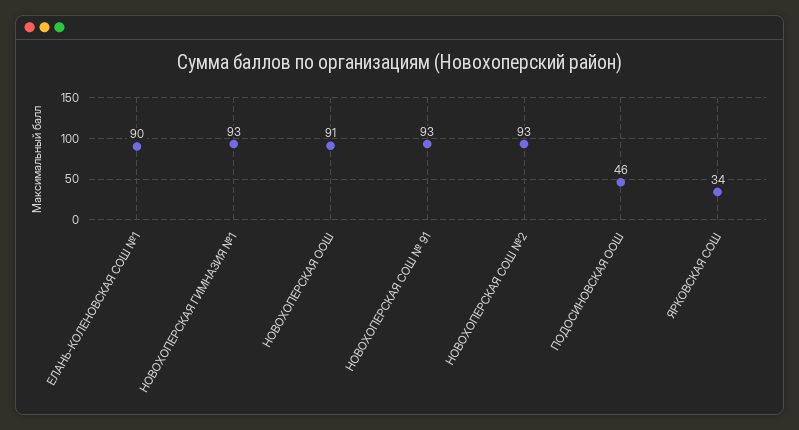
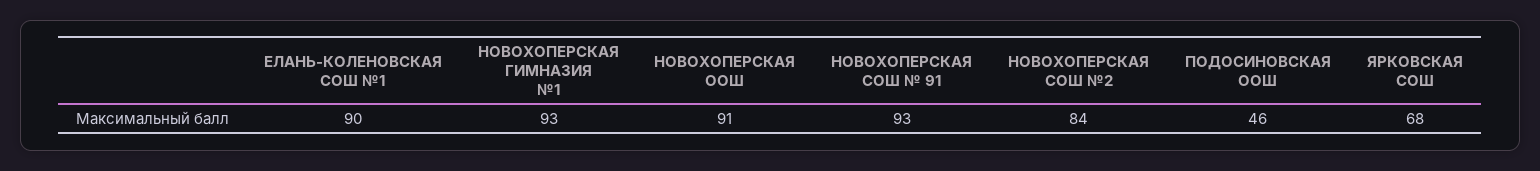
НОВОХОПЕРСКАЯ СОШ №2: 93 -> 84
ЯРКОВСКАЯ СОШ: 34 -> 68

